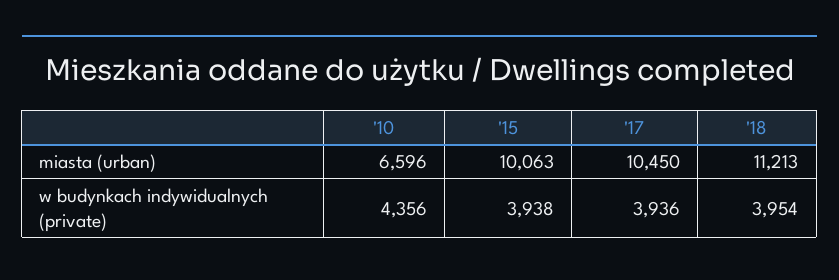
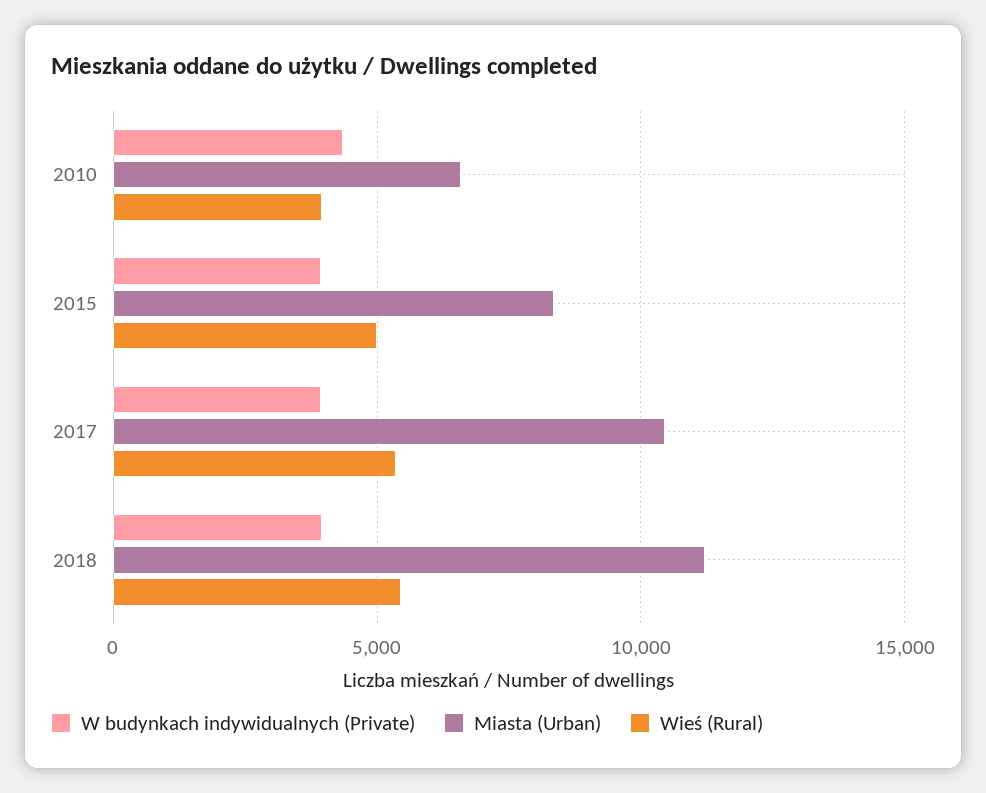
miasta (urban), '15: 10063 -> 8500
Wieś (Rural), '10: none -> 4000
Wieś (Rural), '15: none -> 5000
Wieś (Rural), '17: none -> 5500
Wieś (Rural), '18: none -> 5500

